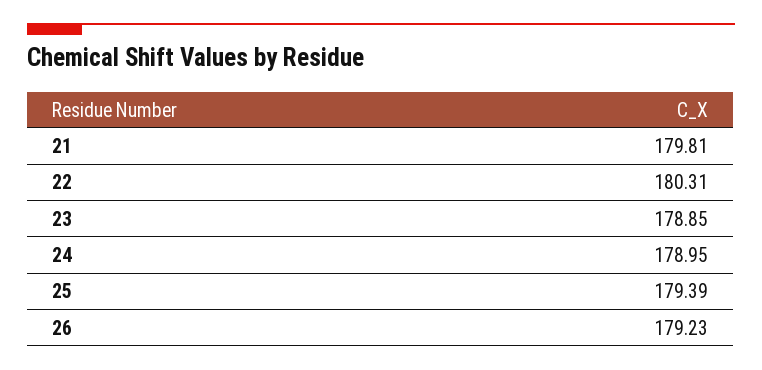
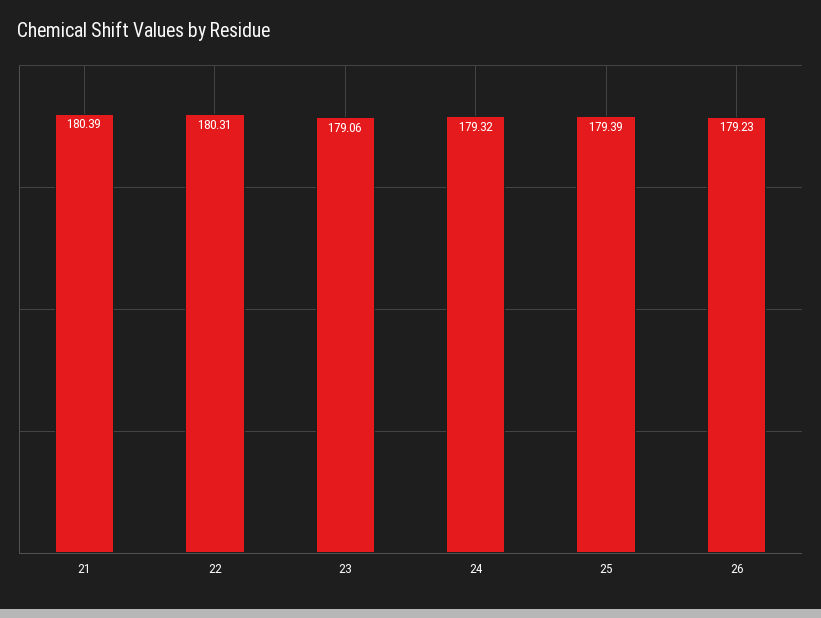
21: 179.81 -> 180.39
23: 178.85 -> 179.06
24: 178.95 -> 179.32

